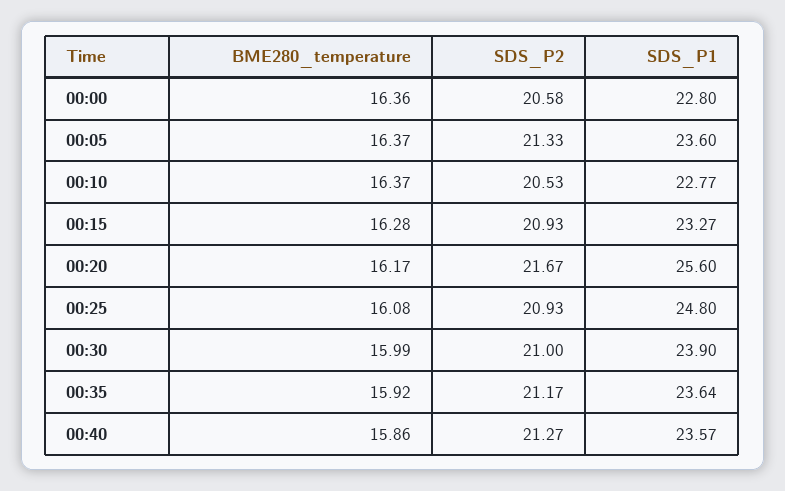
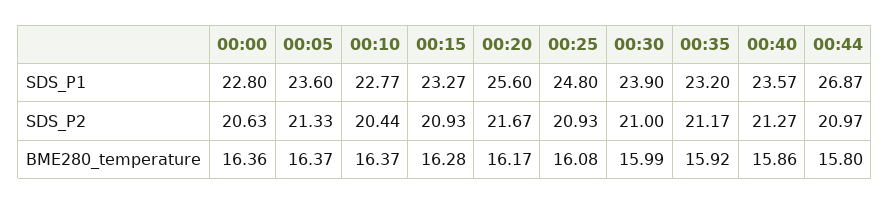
SDS_P2, 00:00: 20.58 -> 20.63
SDS_P2, 00:10: 20.53 -> 20.44
SDS_P1, 00:35: 23.64 -> 23.2
SDS_P1, 00:44: none -> 26.87
SDS_P2, 00:44: none -> 20.97
BME280_temperature, 00:44: none -> 15.8

